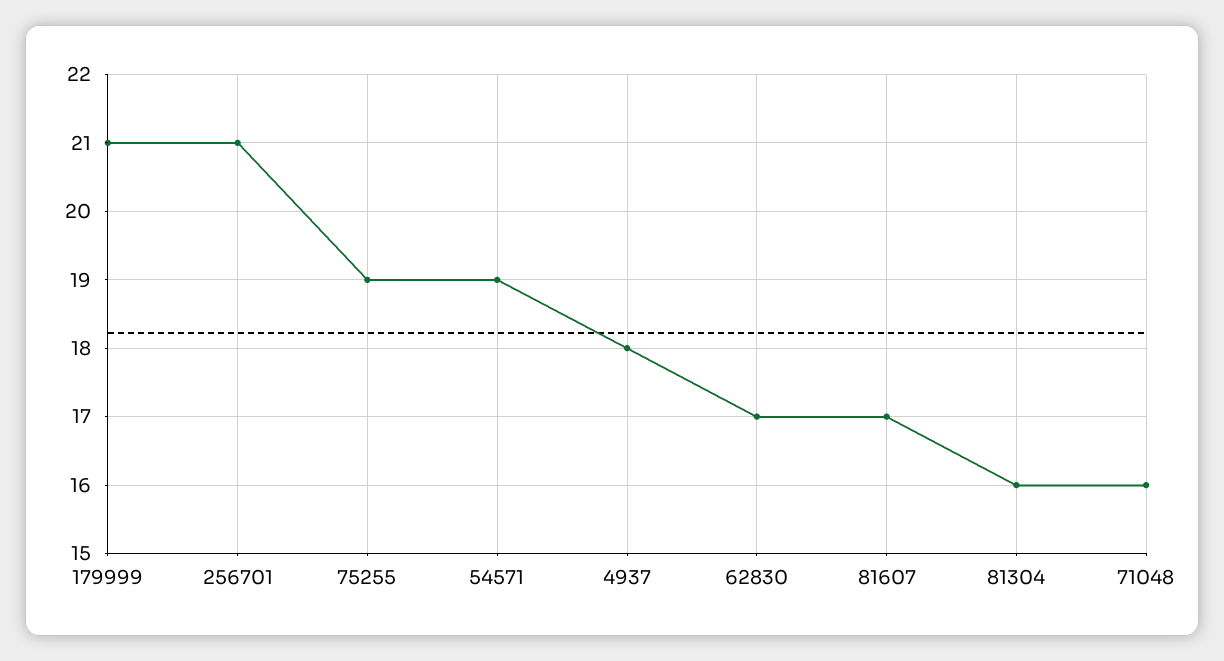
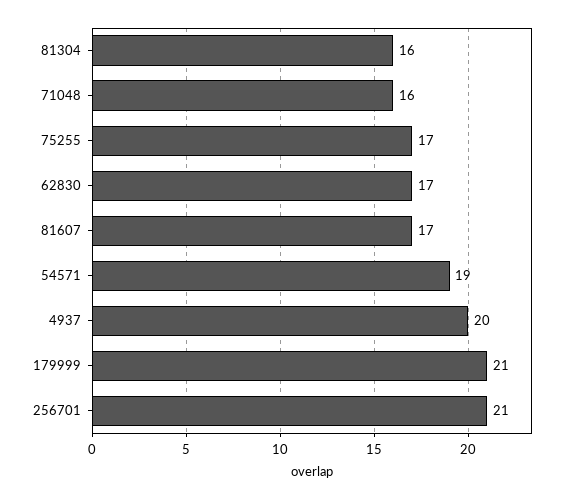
75255: 19 -> 17
4937: 18 -> 20

